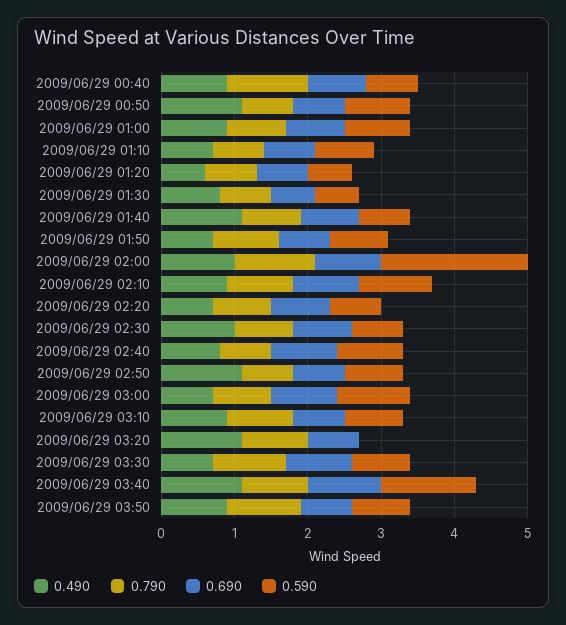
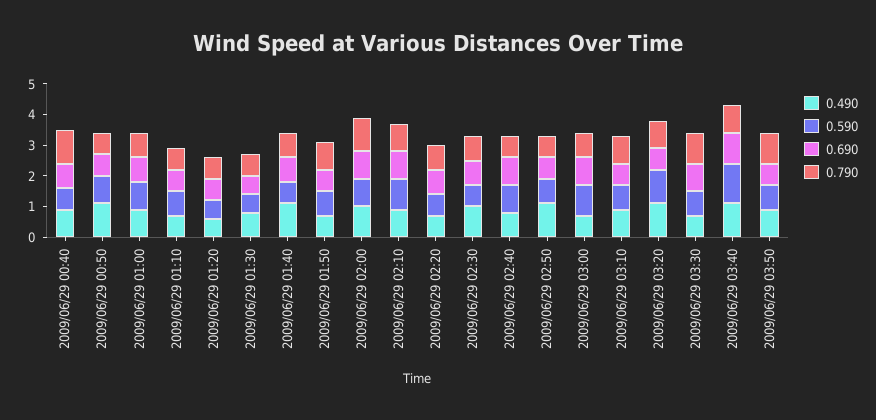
0.590, 2009/06/29 02:00: 2 -> 1
0.590, 2009/06/29 03:20: 0 -> 1

